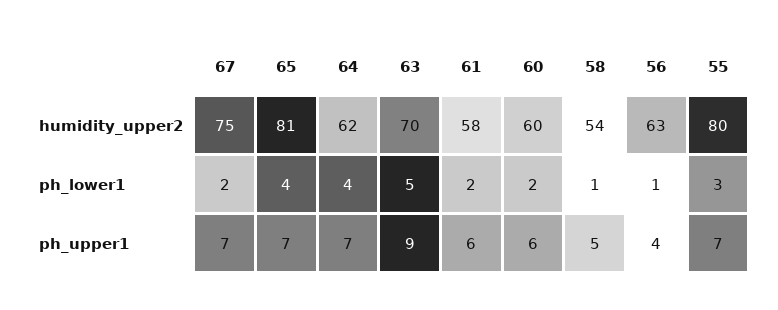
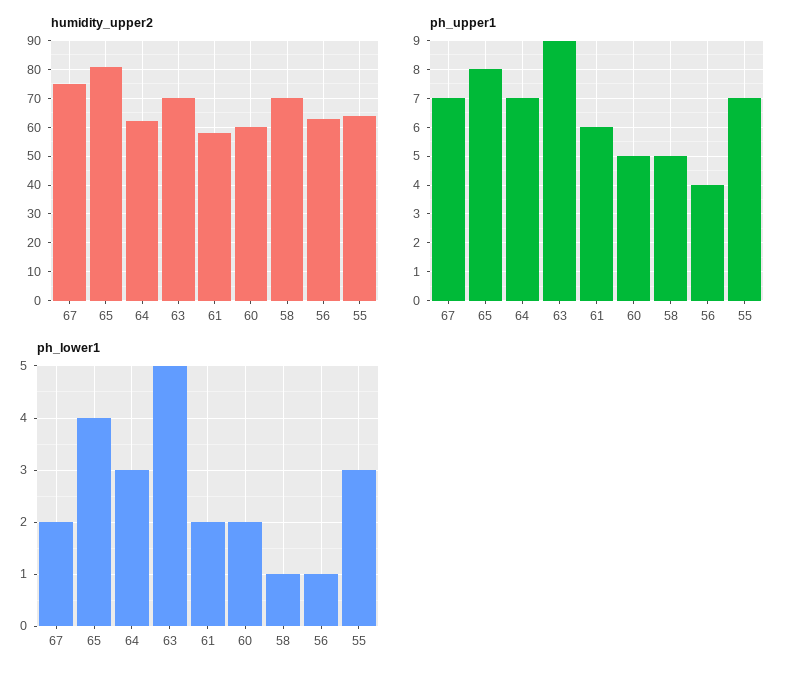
humidity_upper2, 58: 54 -> 70
humidity_upper2, 55: 80 -> 65
ph_lower1, 64: 4 -> 3
ph_upper1, 65: 7 -> 8
ph_upper1, 60: 6 -> 5

